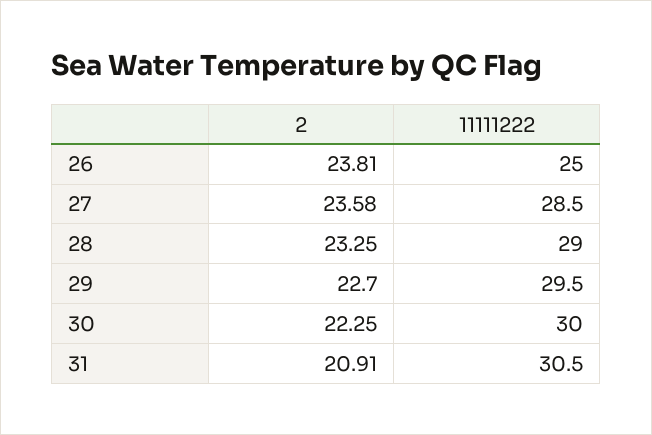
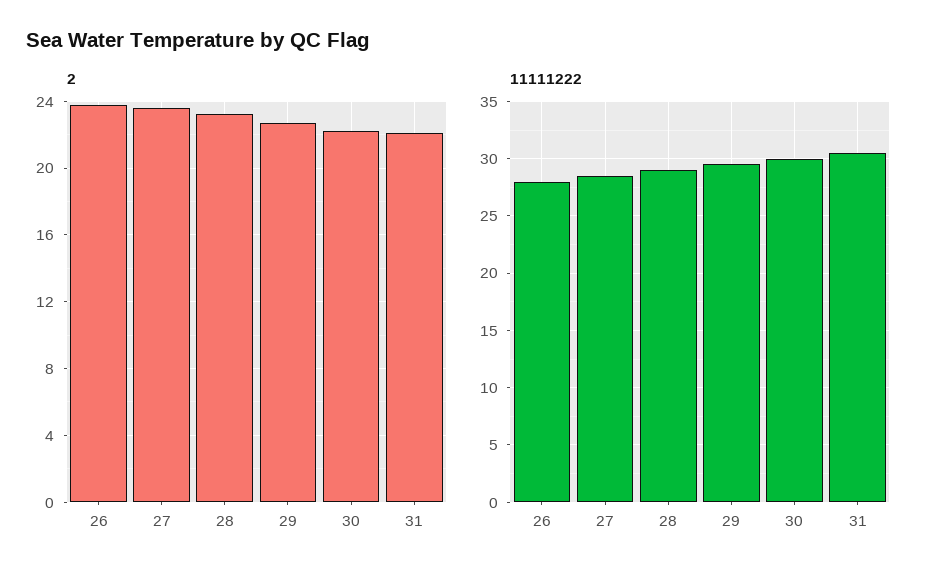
11111222, 26: 25 -> 28
2, 31: 20.91 -> 22

